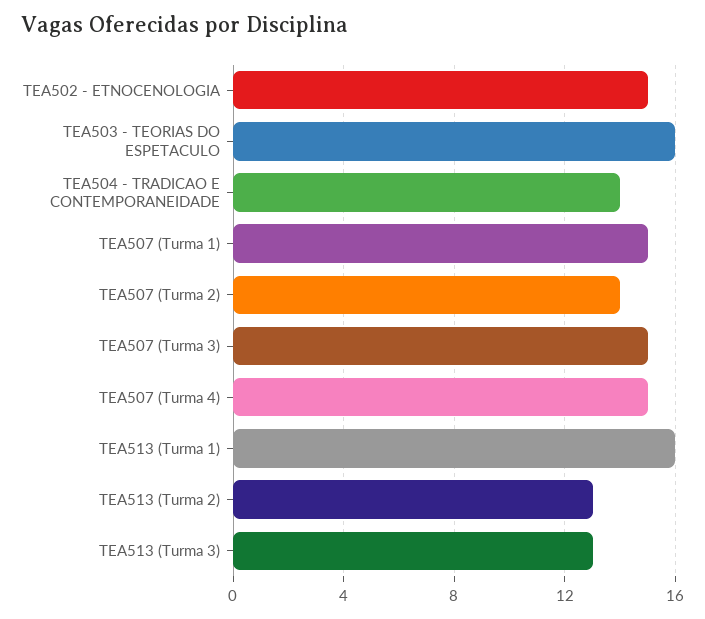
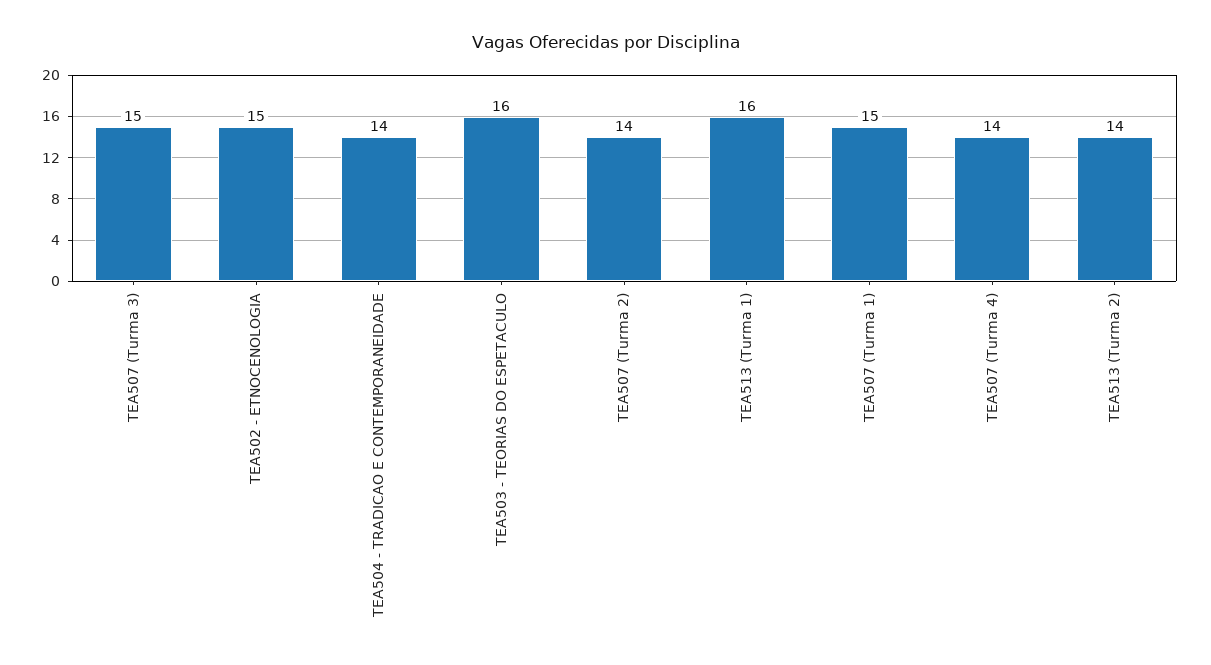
TEA507 (Turma 4): 15 -> 14
TEA513 (Turma 2): 13 -> 14
TEA513 (Turma 3): 13 -> none

